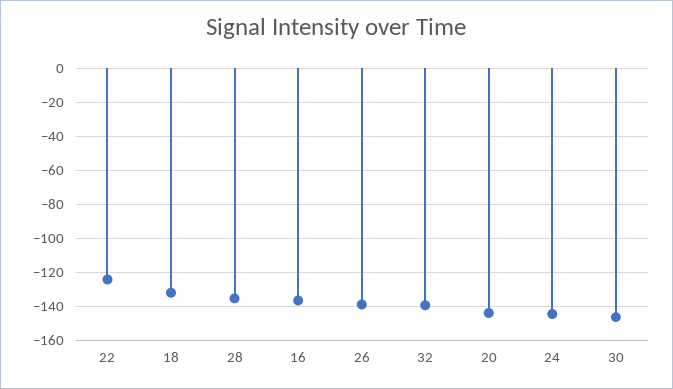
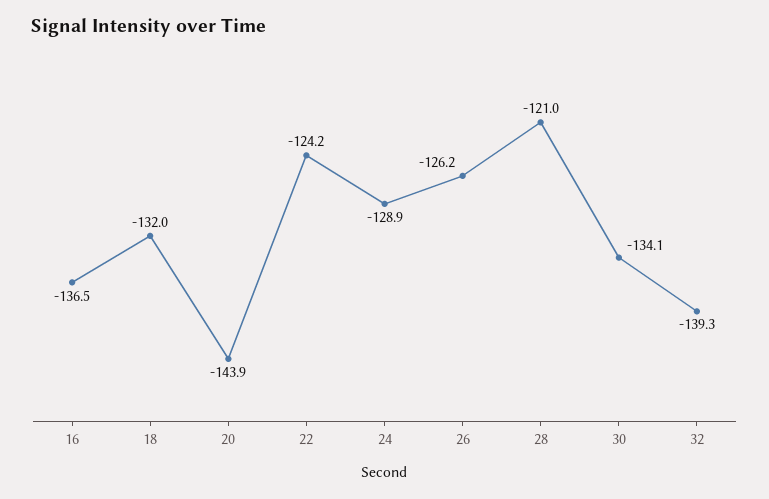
28: -135 -> -121
26: -140 -> -126.2
24: -145 -> -128.9
30: -145 -> -134.1

